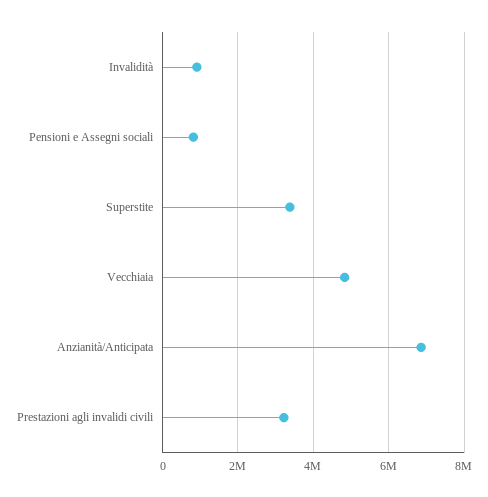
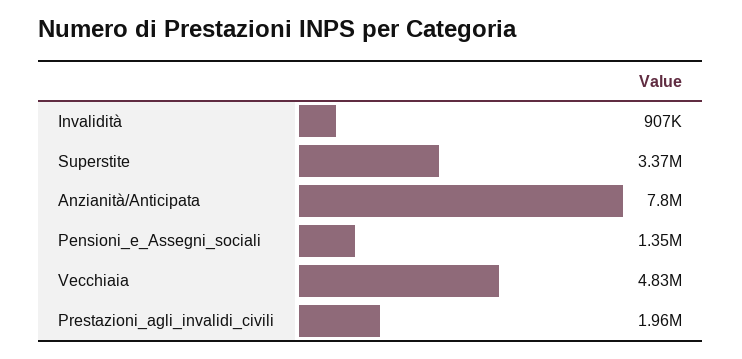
Pensioni e Assegni sociali: 800000 -> 1350000
Anzianità/Anticipata: 6800000 -> 7800000
Prestazioni agli invalidi civili: 3200000 -> 1960000

